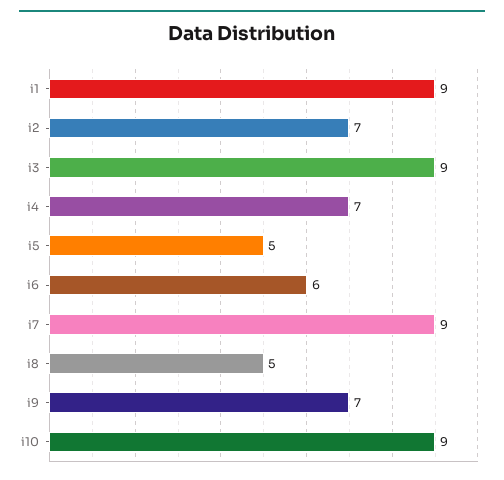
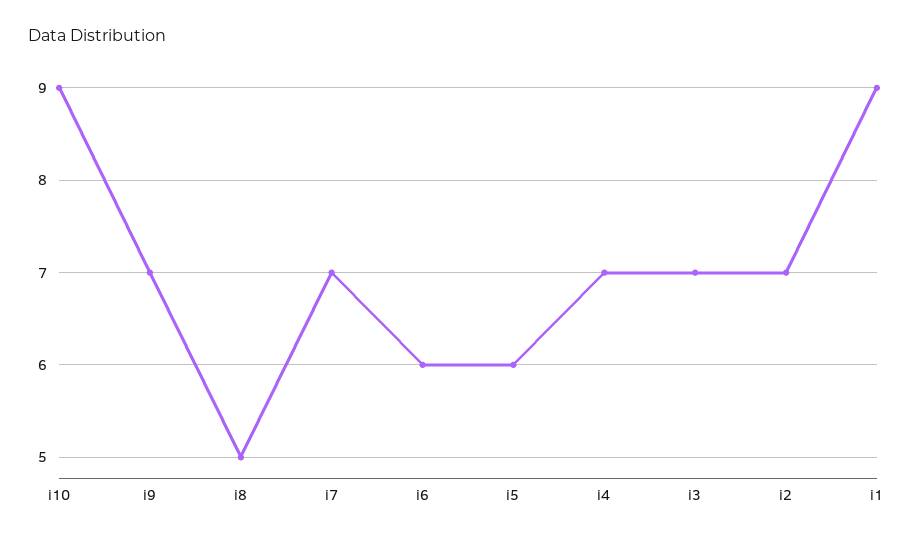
i3: 9 -> 7
i5: 5 -> 6
i7: 9 -> 7

